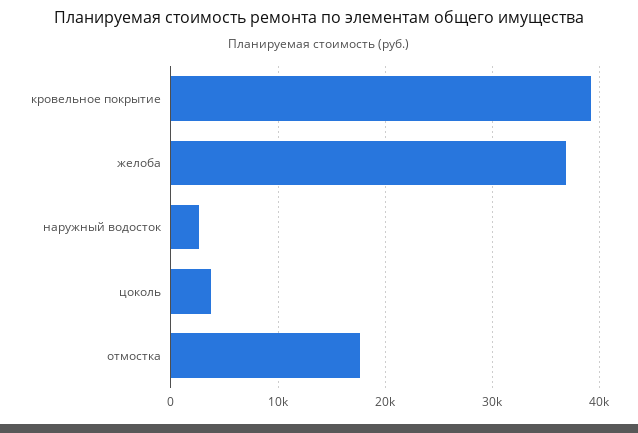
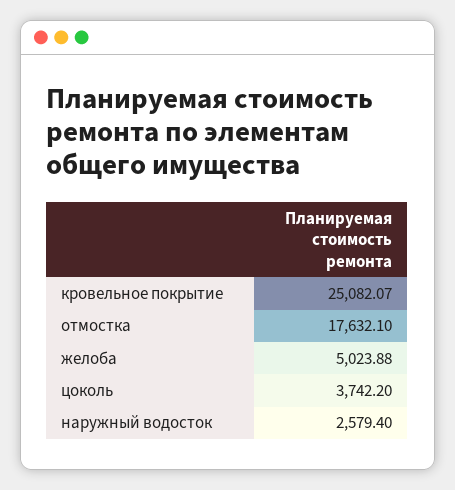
кровельное покрытие: 39000 -> 25082.07
желоба: 37000 -> 5023.88

